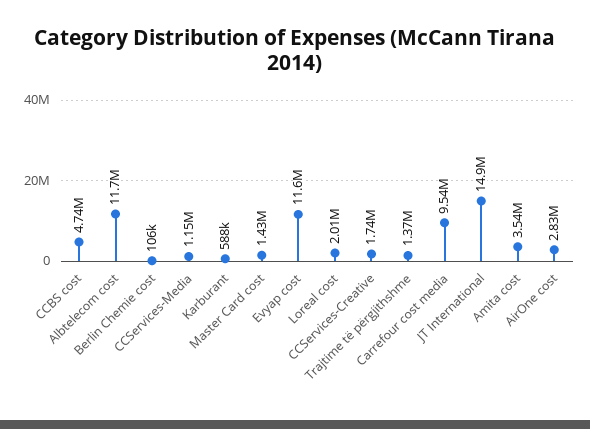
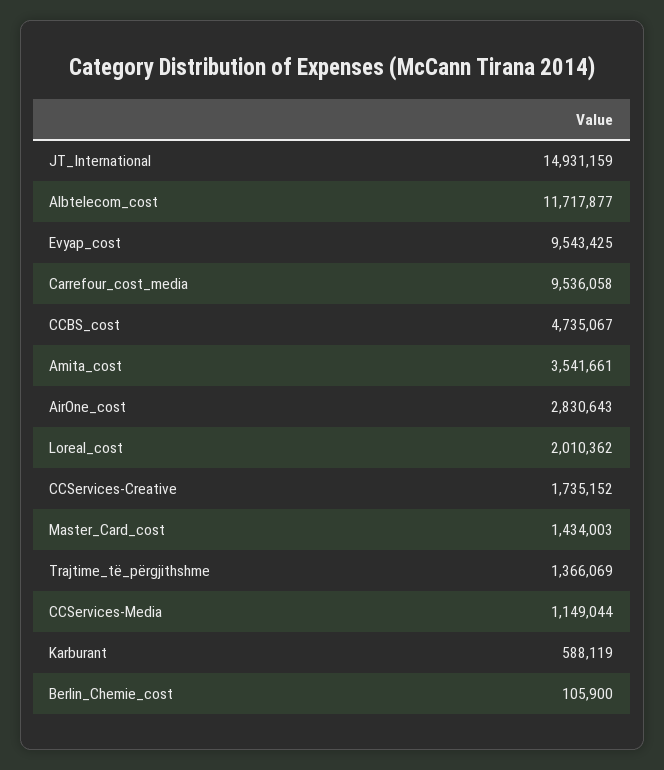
Evyap cost: 11600000 -> 9543425

